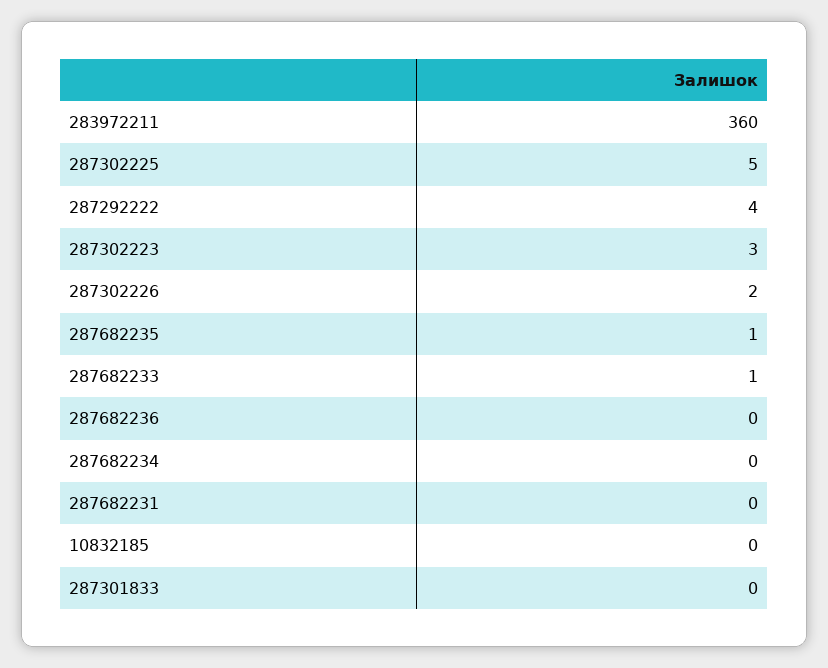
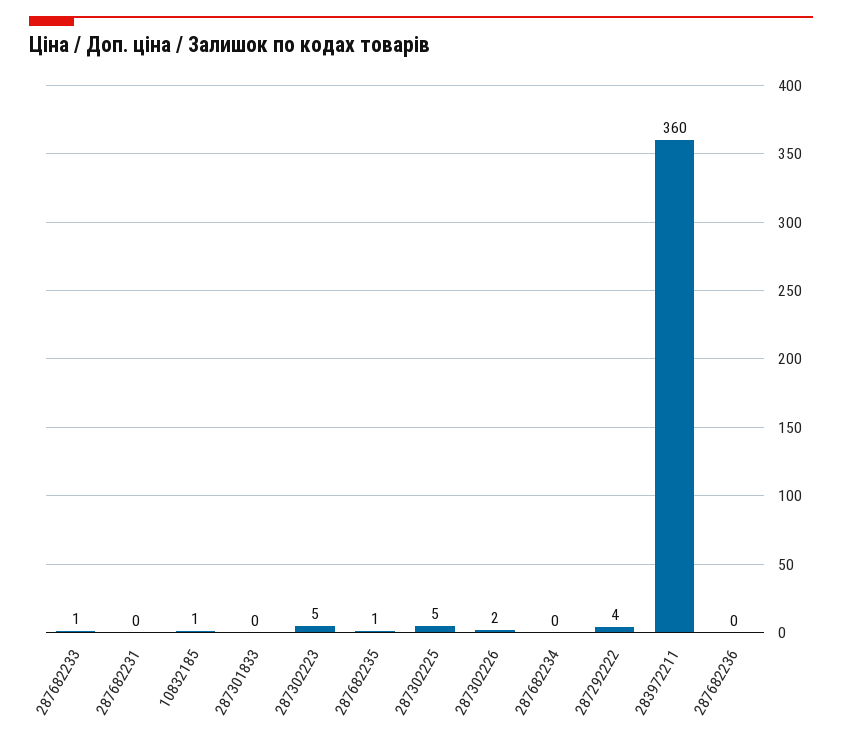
287302223: 3 -> 5
10832185: 0 -> 1

